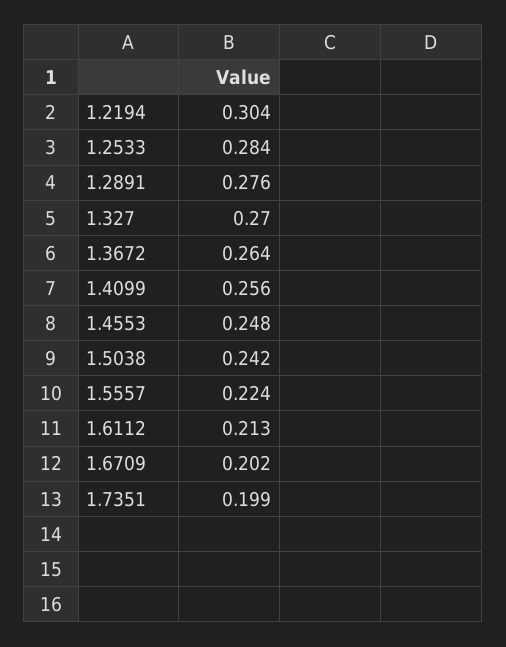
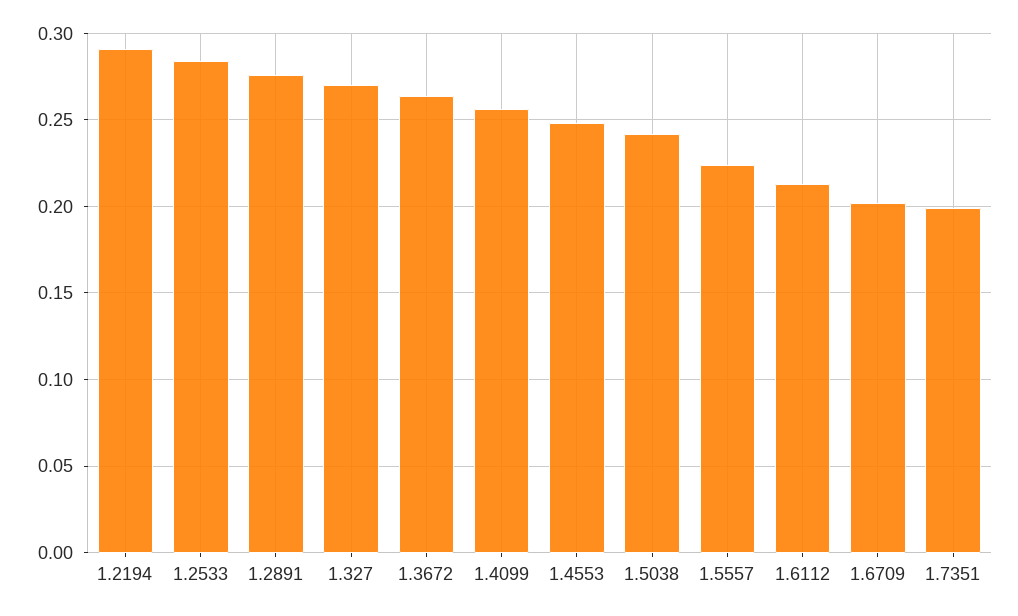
1.2194: 0.304 -> 0.29

